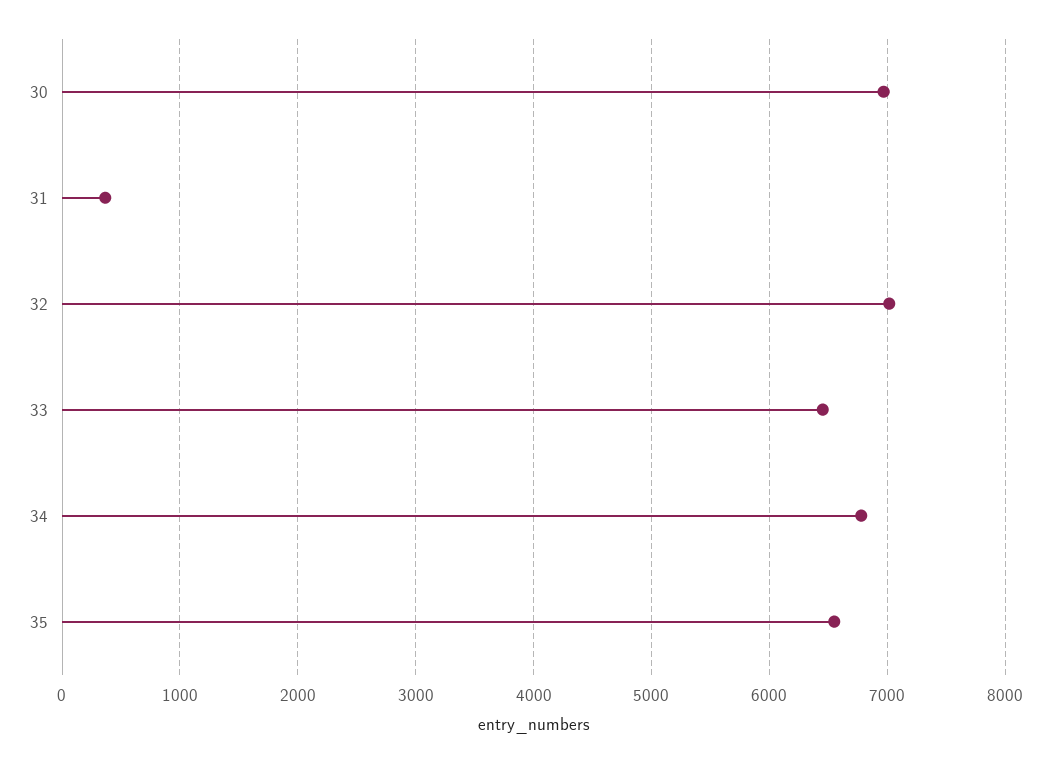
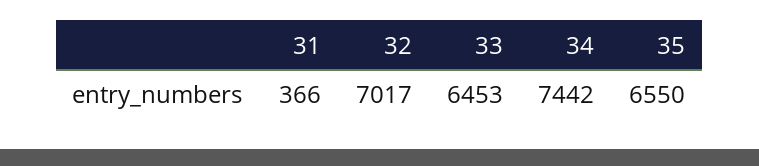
30: 7000 -> none
34: 6800 -> 7442

